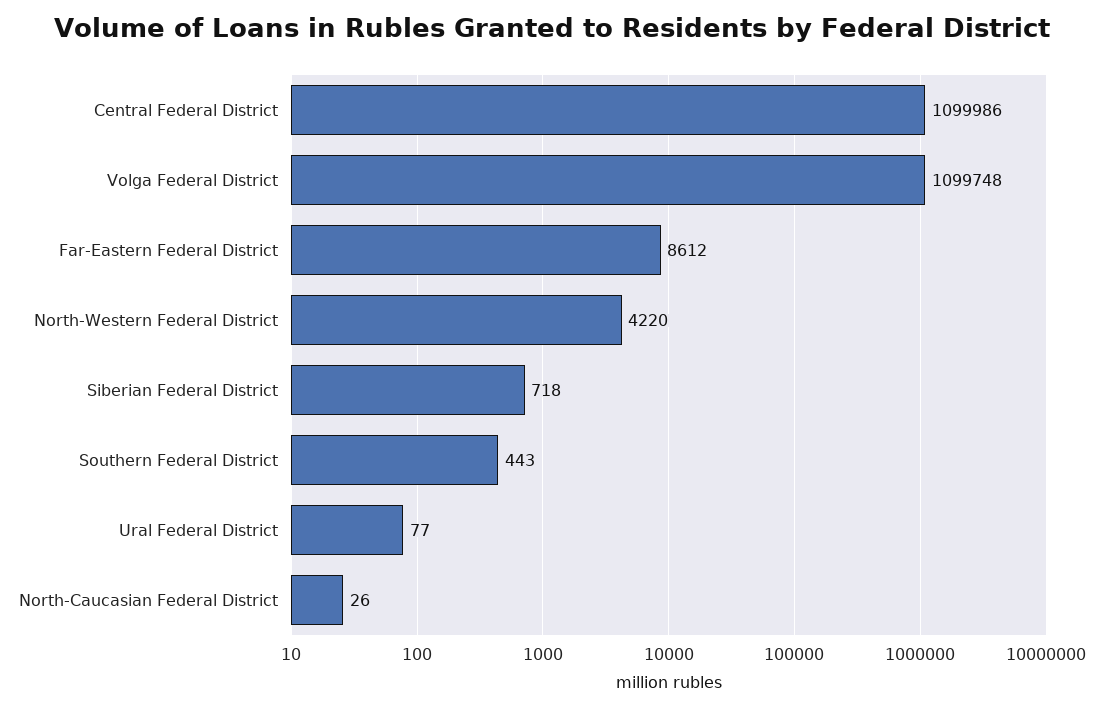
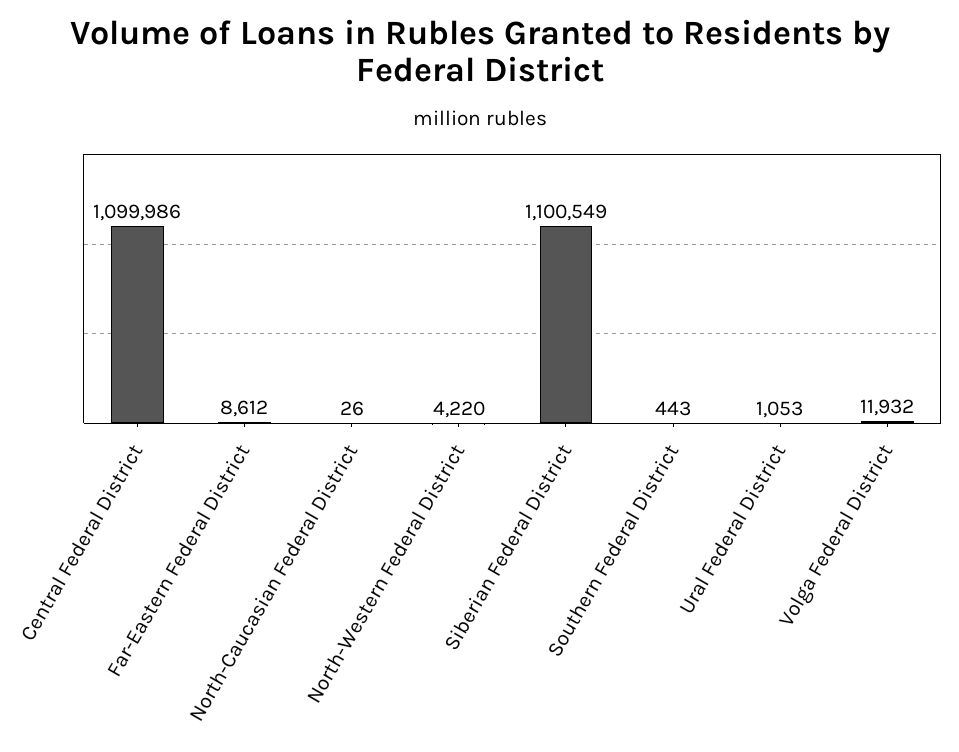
Volga Federal District: 1099748 -> 11932
Siberian Federal District: 718 -> 1100549
Ural Federal District: 77 -> 1053

